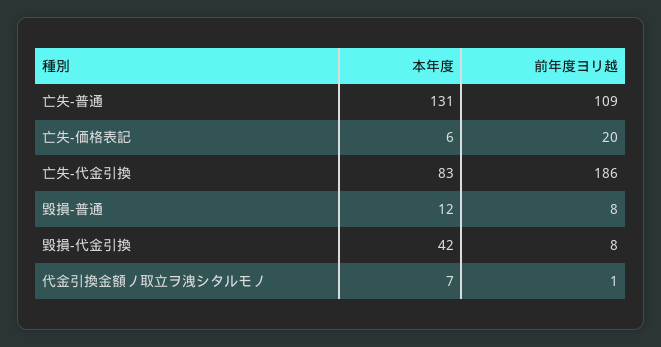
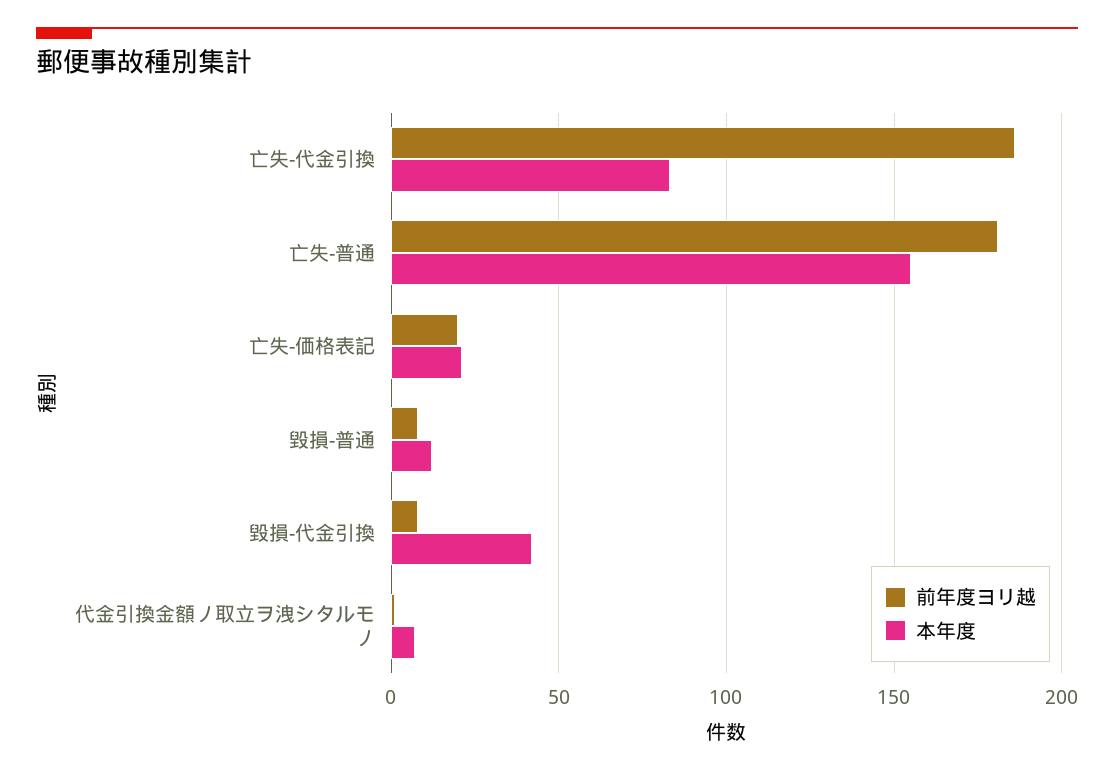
本年度, 亡失-普通: 131 -> 155
前年度ヨリ越, 亡失-普通: 109 -> 180
本年度, 亡失-価格表記: 6 -> 20

